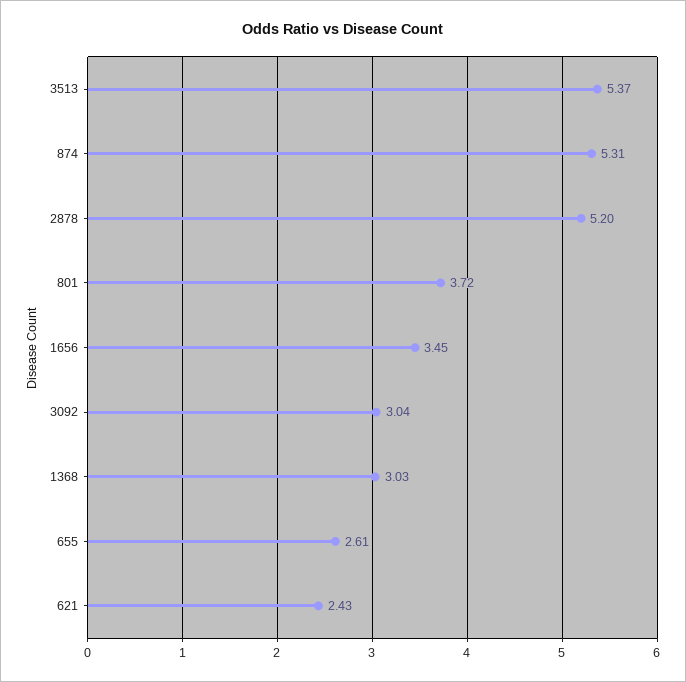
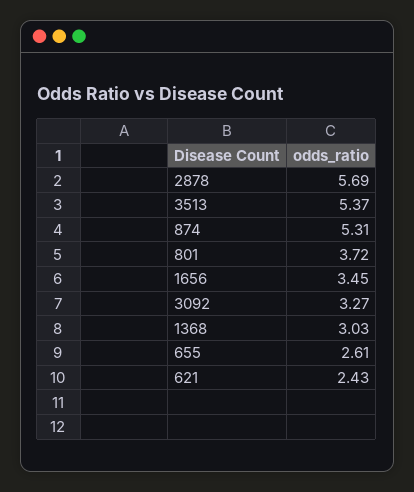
2878: 5.2 -> 5.69
3092: 3.04 -> 3.27

